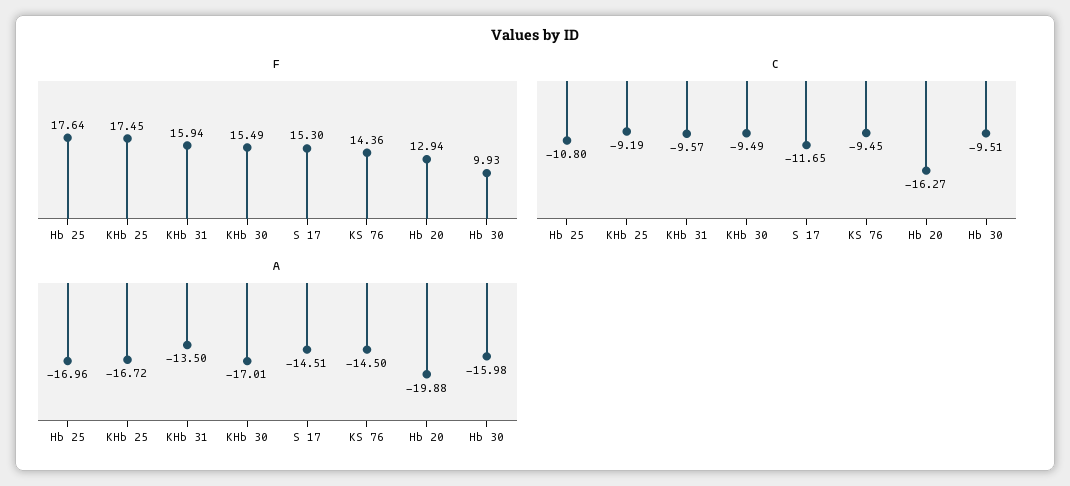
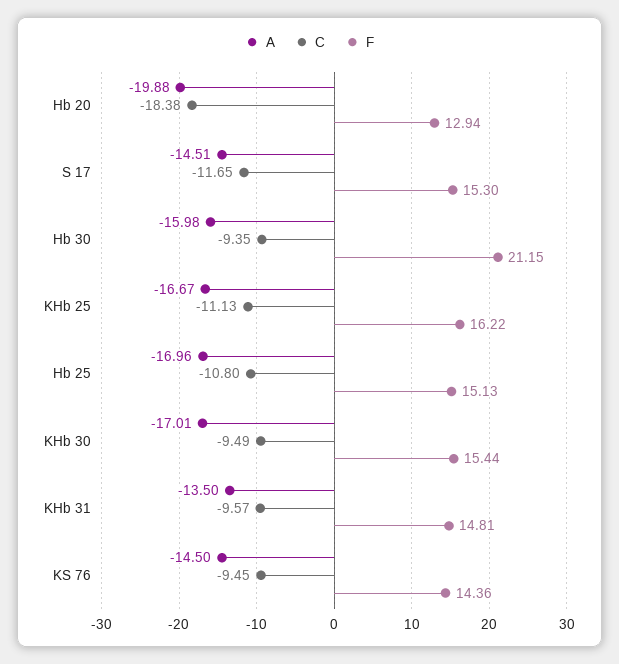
F, Hb 25: 17.64 -> 15.13
F, KHb 25: 17.45 -> 16.22
F, KHb 31: 15.94 -> 14.81
F, KHb 30: 15.49 -> 15.44
F, Hb 30: 9.93 -> 21.15
C, KHb 25: -9.19 -> -11.13
C, Hb 20: -16.27 -> -18.38
C, Hb 30: -9.51 -> -9.35
A, KHb 25: -16.72 -> -16.67

